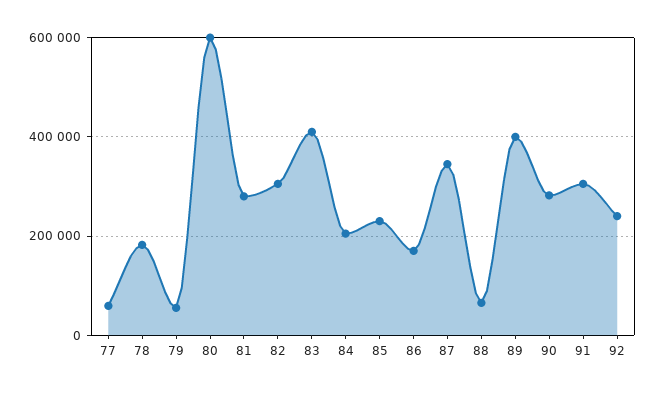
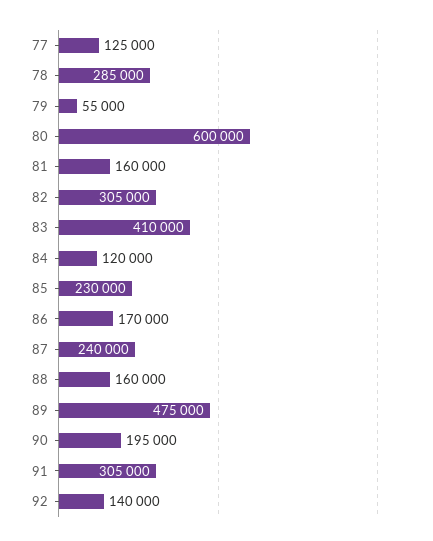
77: 60000 -> 125000
78: 180000 -> 285000
81: 280000 -> 160000
84: 200000 -> 120000
87: 340000 -> 240000
88: 60000 -> 160000
89: 400000 -> 475000
90: 280000 -> 195000
92: 240000 -> 140000

